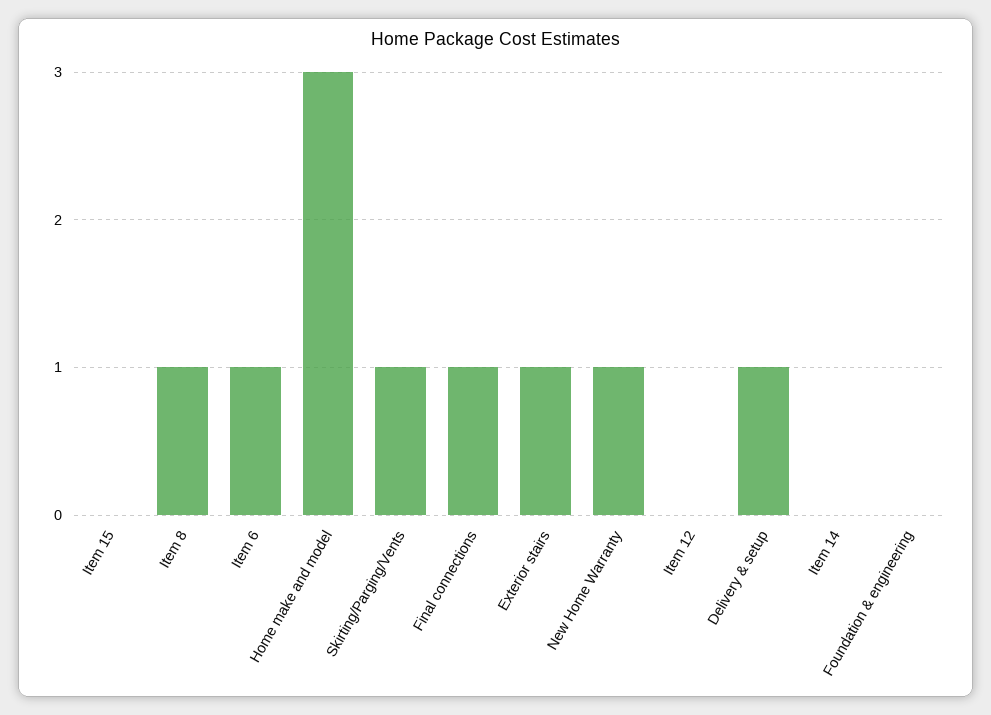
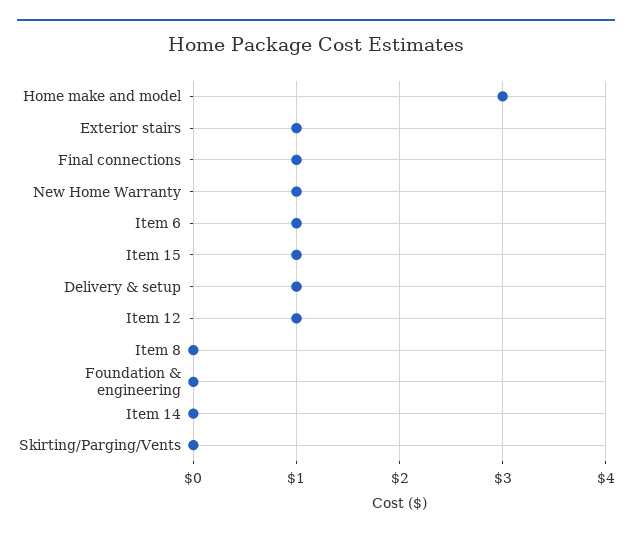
Item 15: 0 -> 1
Item 8: 1 -> 0
Skirting/Parging/Vents: 1 -> 0
Item 12: 0 -> 1

